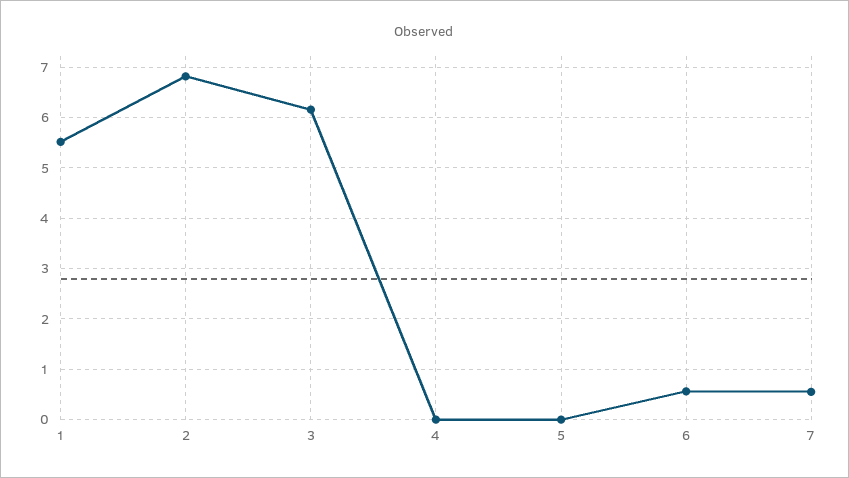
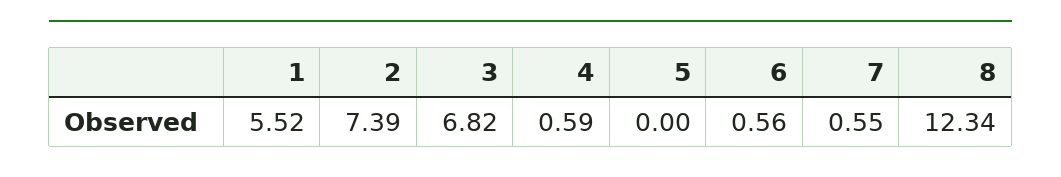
2: 6.8 -> 7.39
3: 6.2 -> 6.82
4: 0 -> 0.59
8: none -> 12.34

